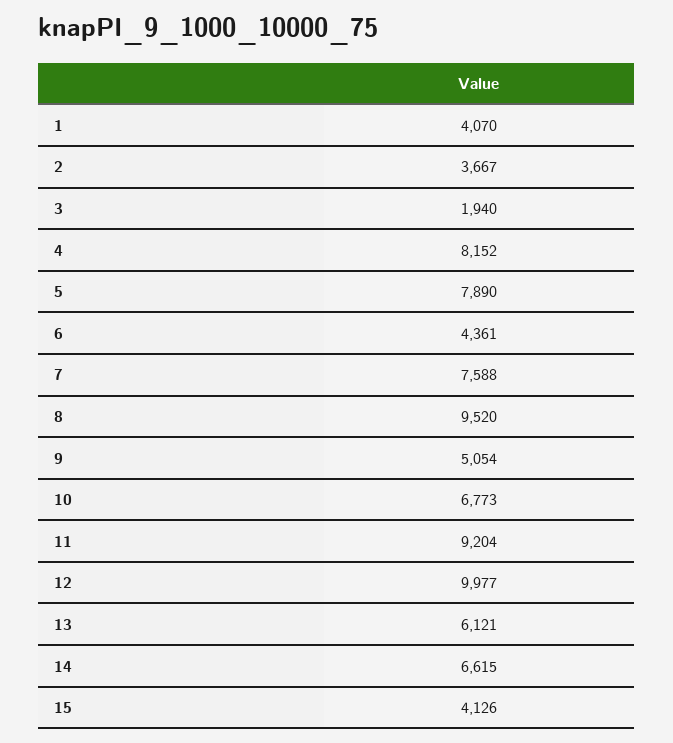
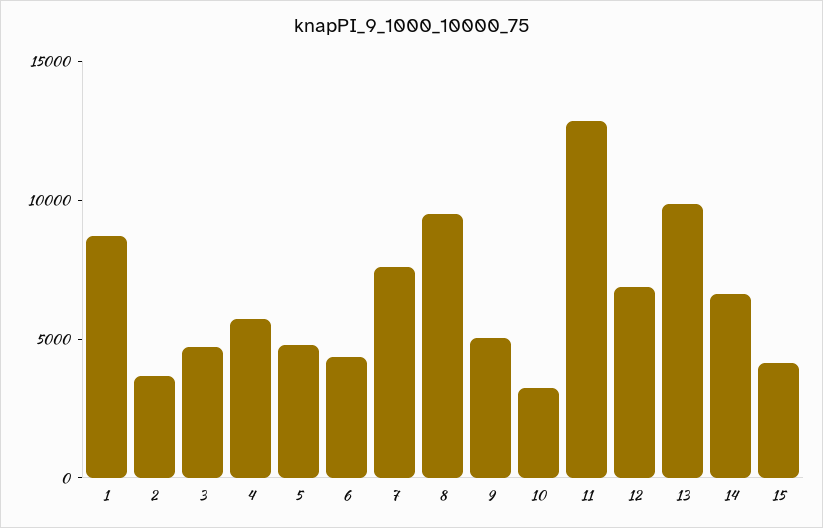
1: 4070 -> 9000
3: 1940 -> 5000
4: 8152 -> 6000
5: 7890 -> 5000
10: 6773 -> 3000
11: 9204 -> 13000
12: 9977 -> 7000
13: 6121 -> 10000

